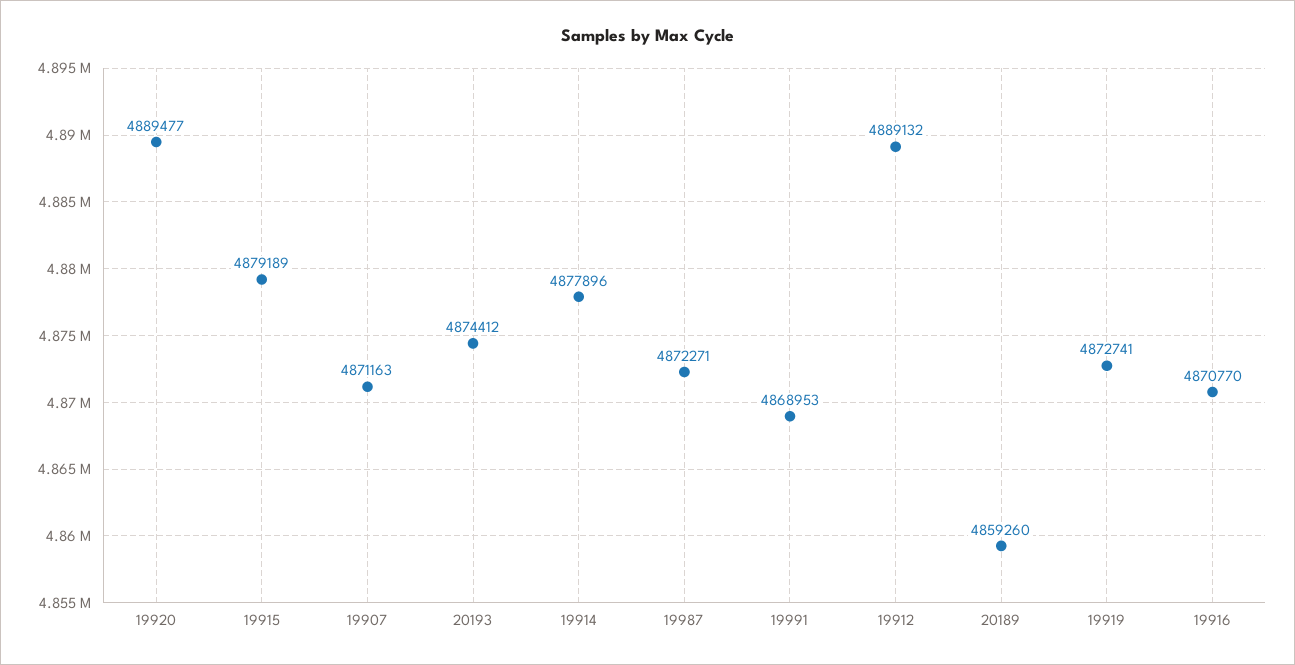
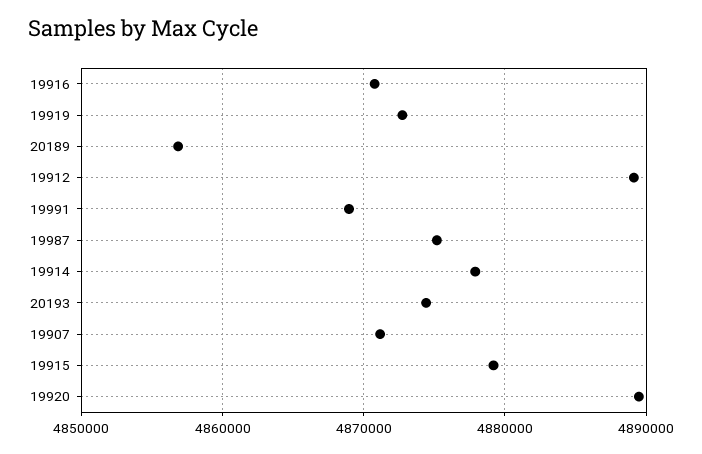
19987: 4872271 -> 4875000
20189: 4859260 -> 4857000

